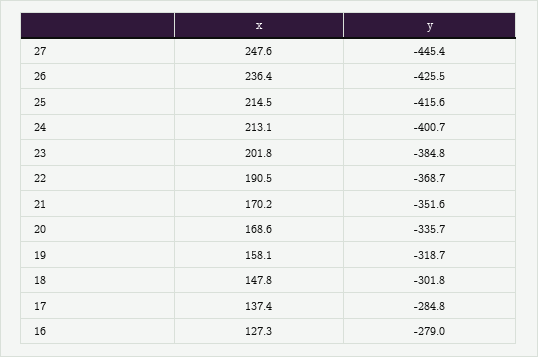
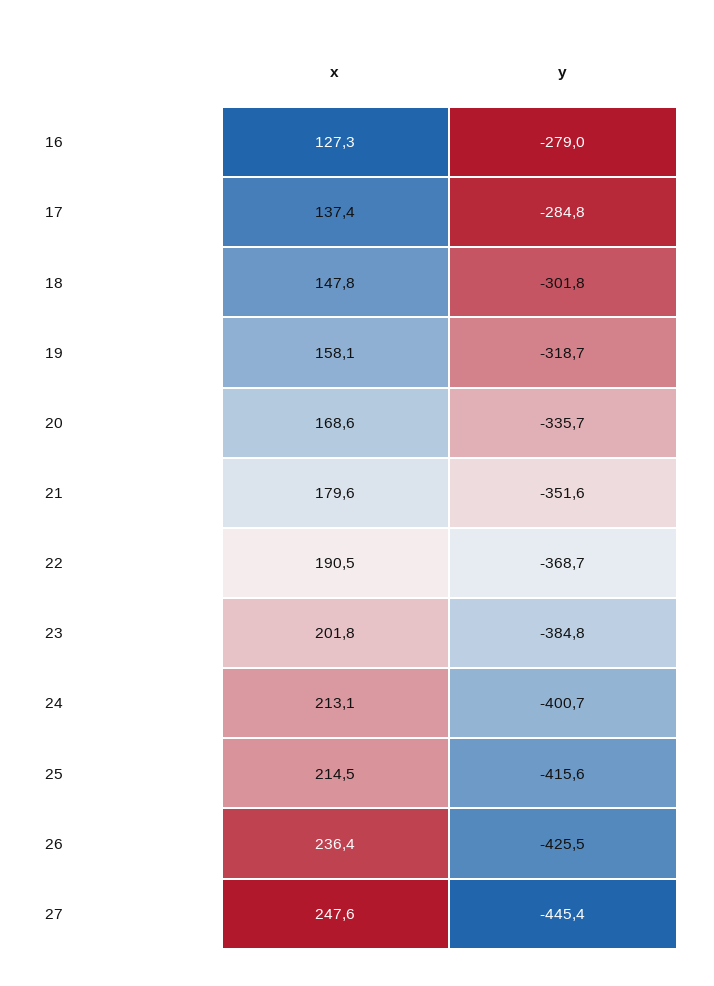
x, 21: 170.2 -> 179.6

